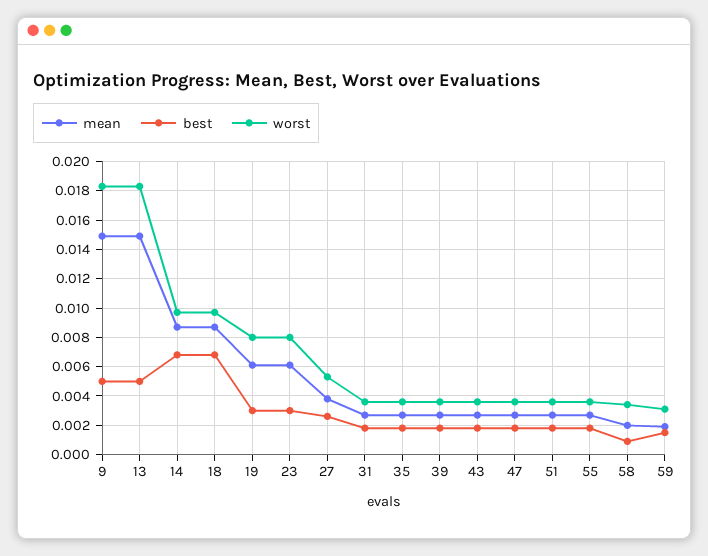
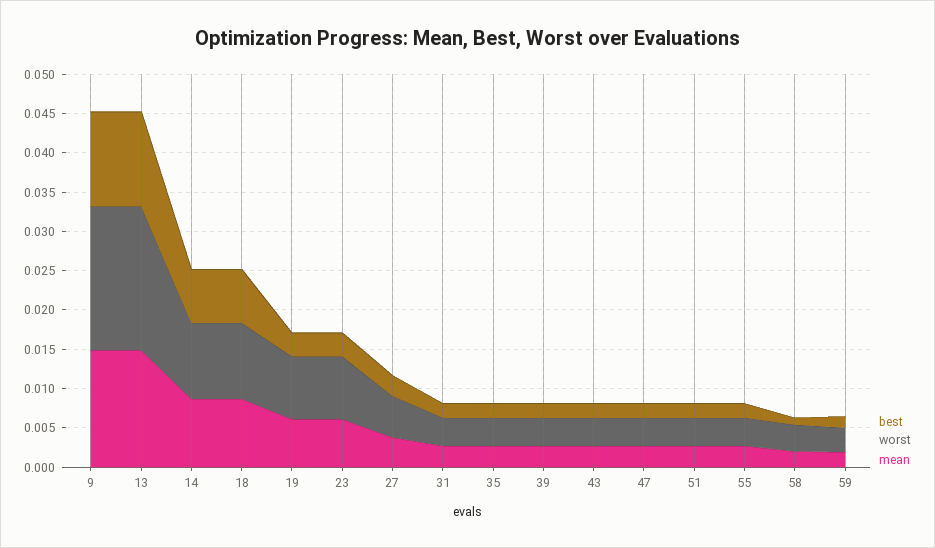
best, 9: 0.005 -> 0.0125
best, 13: 0.005 -> 0.0125

